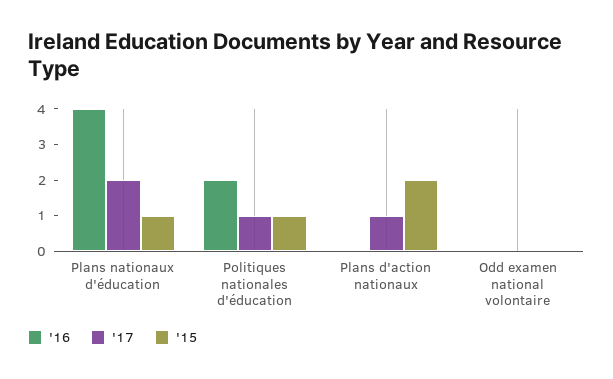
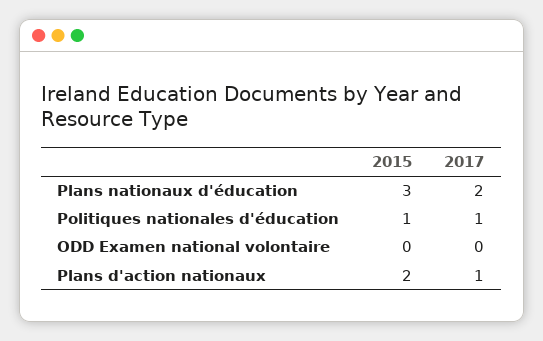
'16, Plans nationaux d'éducation: 4 -> none
'15, Plans nationaux d'éducation: 1 -> 3
'16, Politiques nationales d'éducation: 2 -> none
'16, Plans d'action nationaux: 0 -> none
'16, Odd examen national volontaire: 0 -> none

